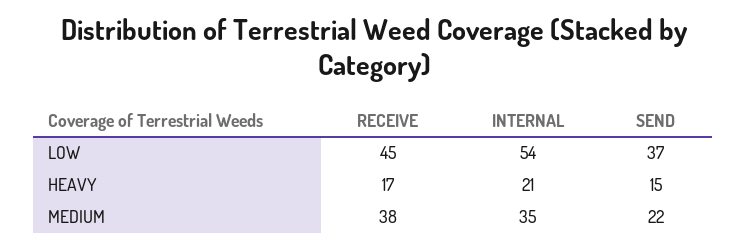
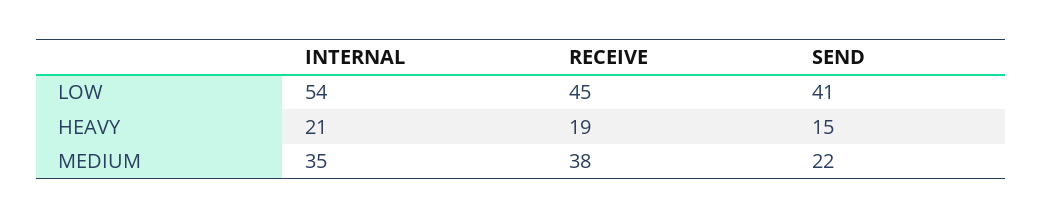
SEND, LOW: 37 -> 41
RECEIVE, HEAVY: 17 -> 19

